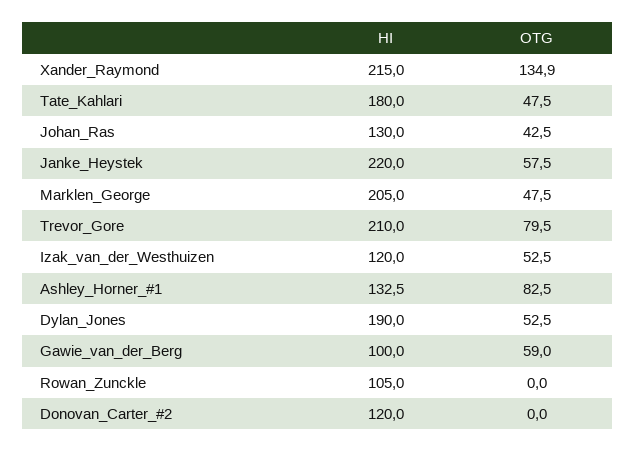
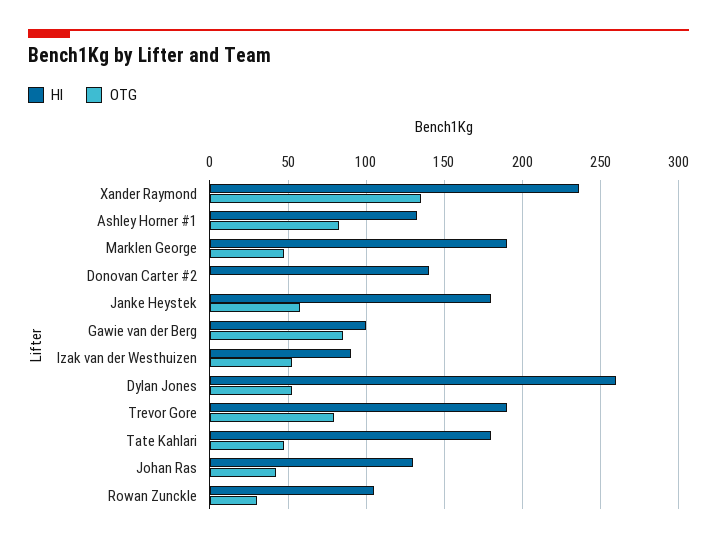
HI, Xander_Raymond: 215 -> 235
HI, Janke_Heystek: 220 -> 180
HI, Marklen_George: 205 -> 190
HI, Trevor_Gore: 210 -> 190
HI, Izak_van_der_Westhuizen: 120 -> 90
HI, Dylan_Jones: 190 -> 260
OTG, Gawie_van_der_Berg: 59 -> 85
OTG, Rowan_Zunckle: 0 -> 30
HI, Donovan_Carter_#2: 120 -> 140

